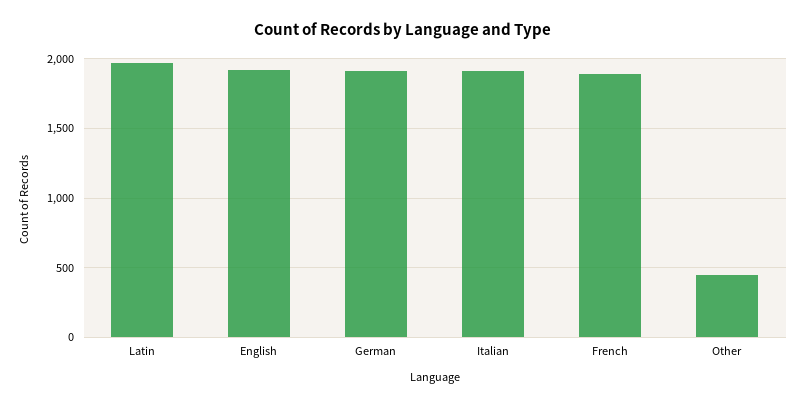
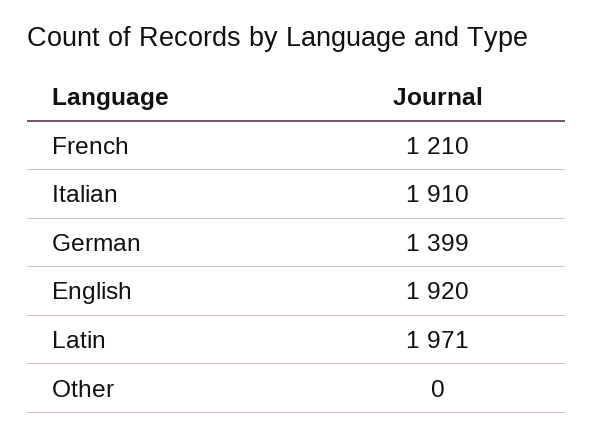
German: 1900 -> 1399
French: 1900 -> 1210
Other: 450 -> 0

